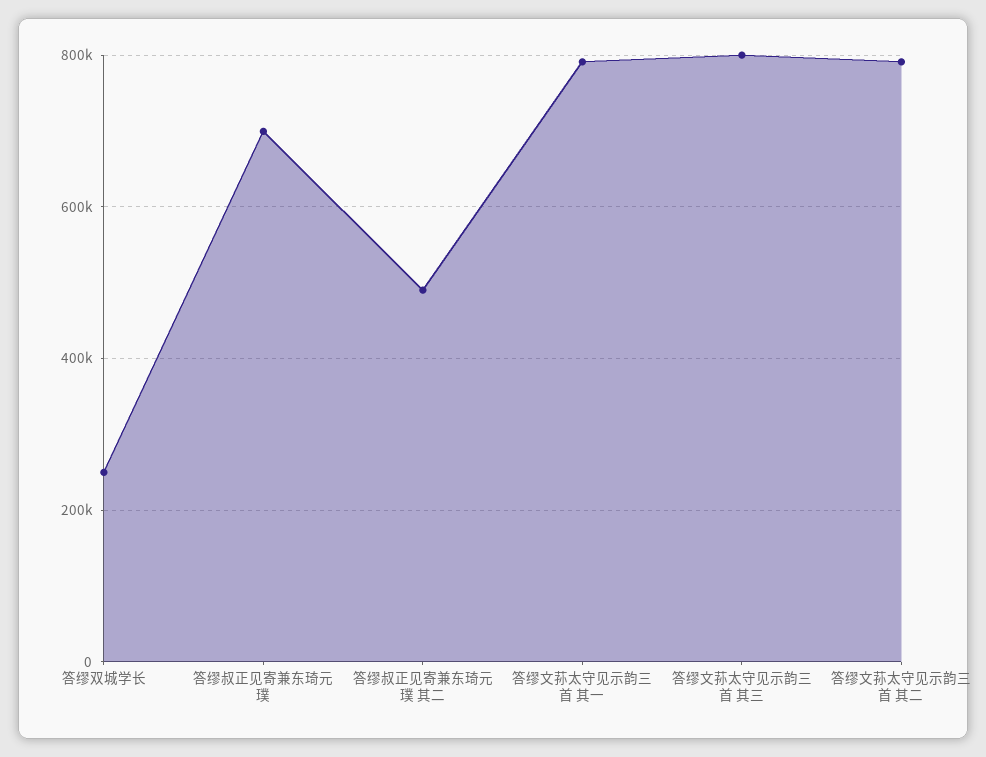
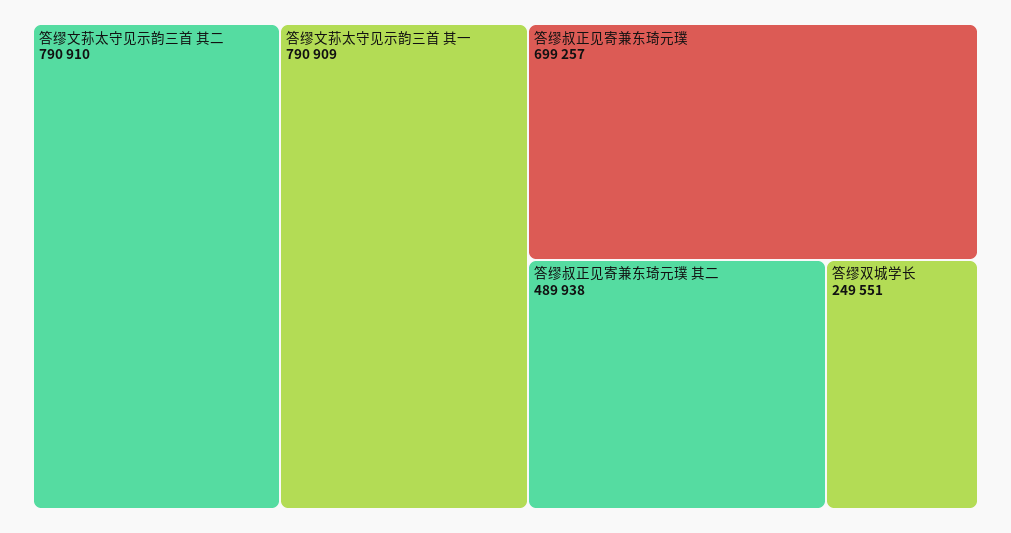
答缪文荪太守见示韵三首 其三: 800000 -> none

